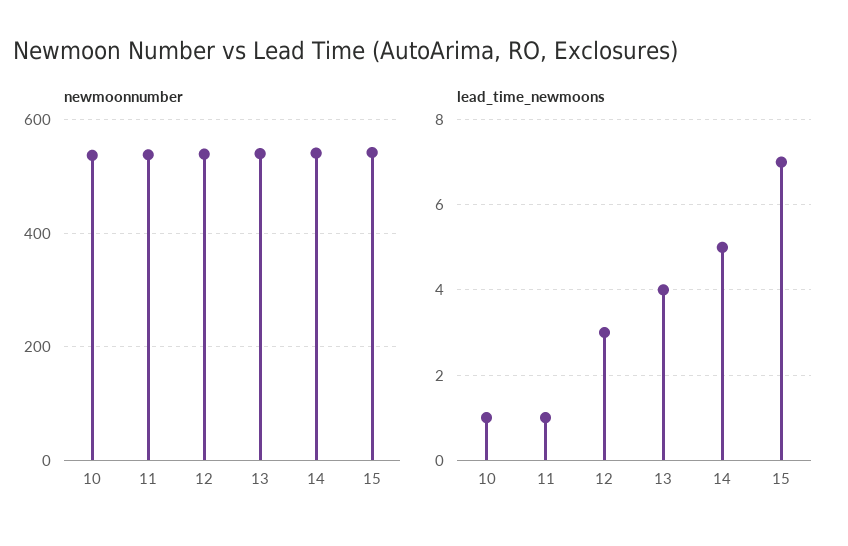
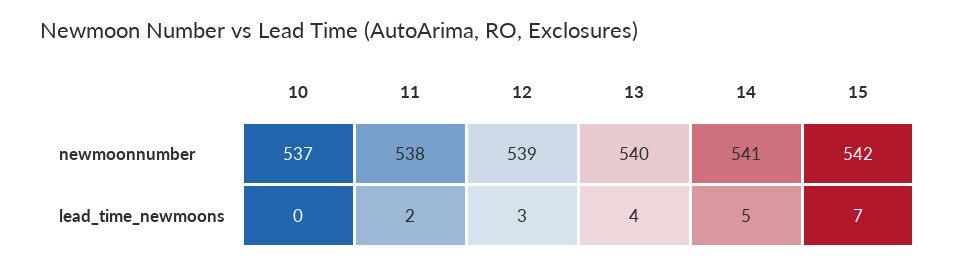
lead_time_newmoons, 10: 1 -> 0
lead_time_newmoons, 11: 1 -> 2

